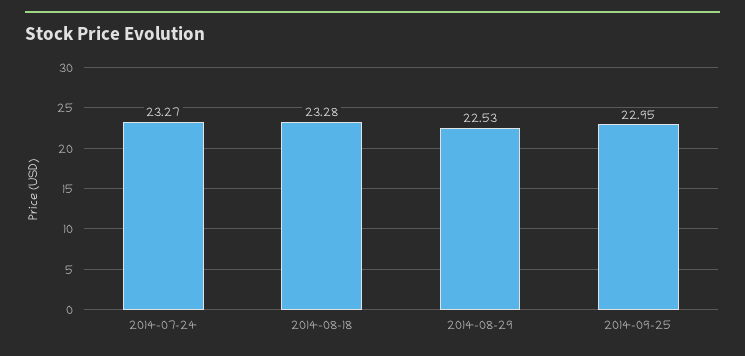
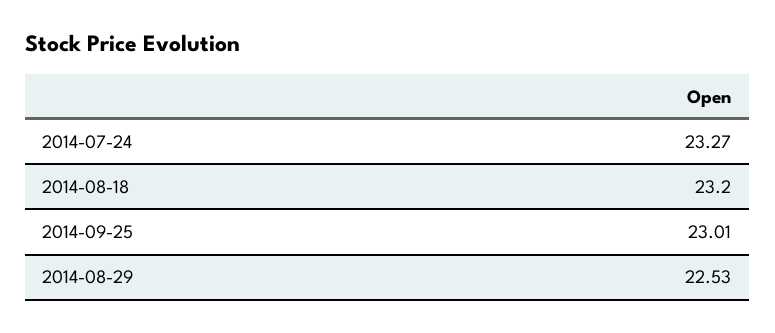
2014-08-18: 23.28 -> 23.2
2014-09-25: 22.95 -> 23.01

